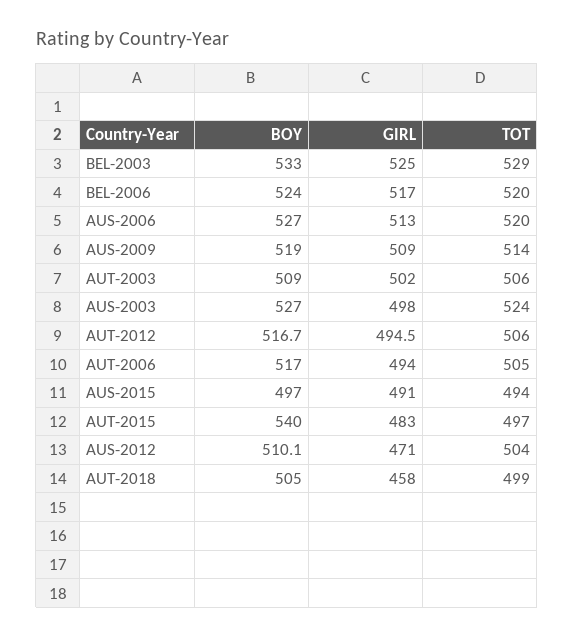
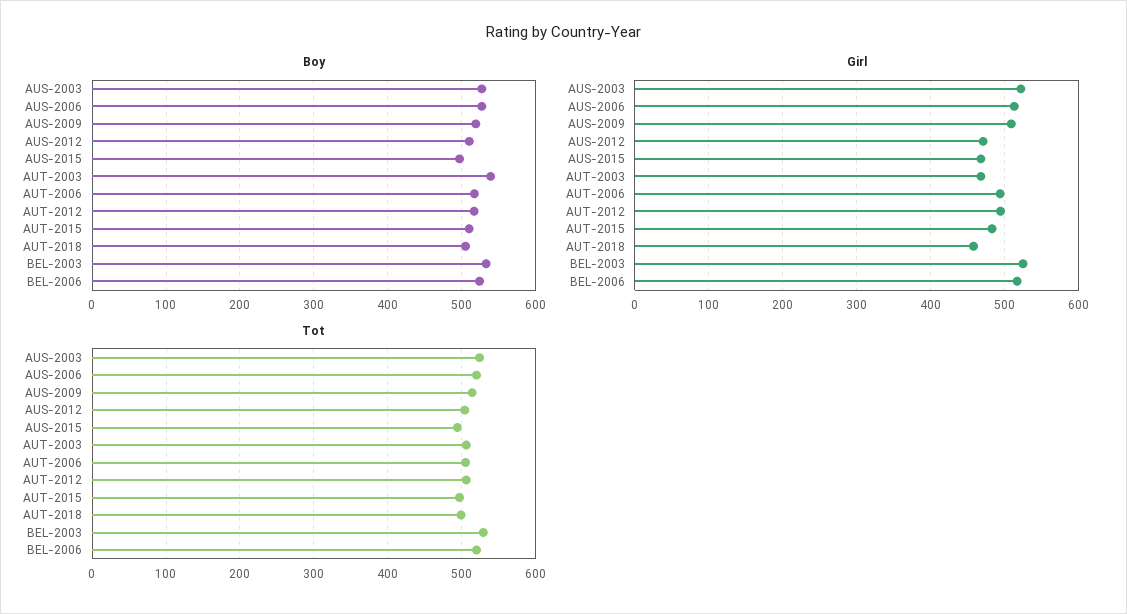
BOY, AUT-2003: 509 -> 540
GIRL, AUT-2003: 502 -> 470
GIRL, AUS-2003: 498 -> 520
GIRL, AUS-2015: 491 -> 470
BOY, AUT-2015: 540 -> 510

